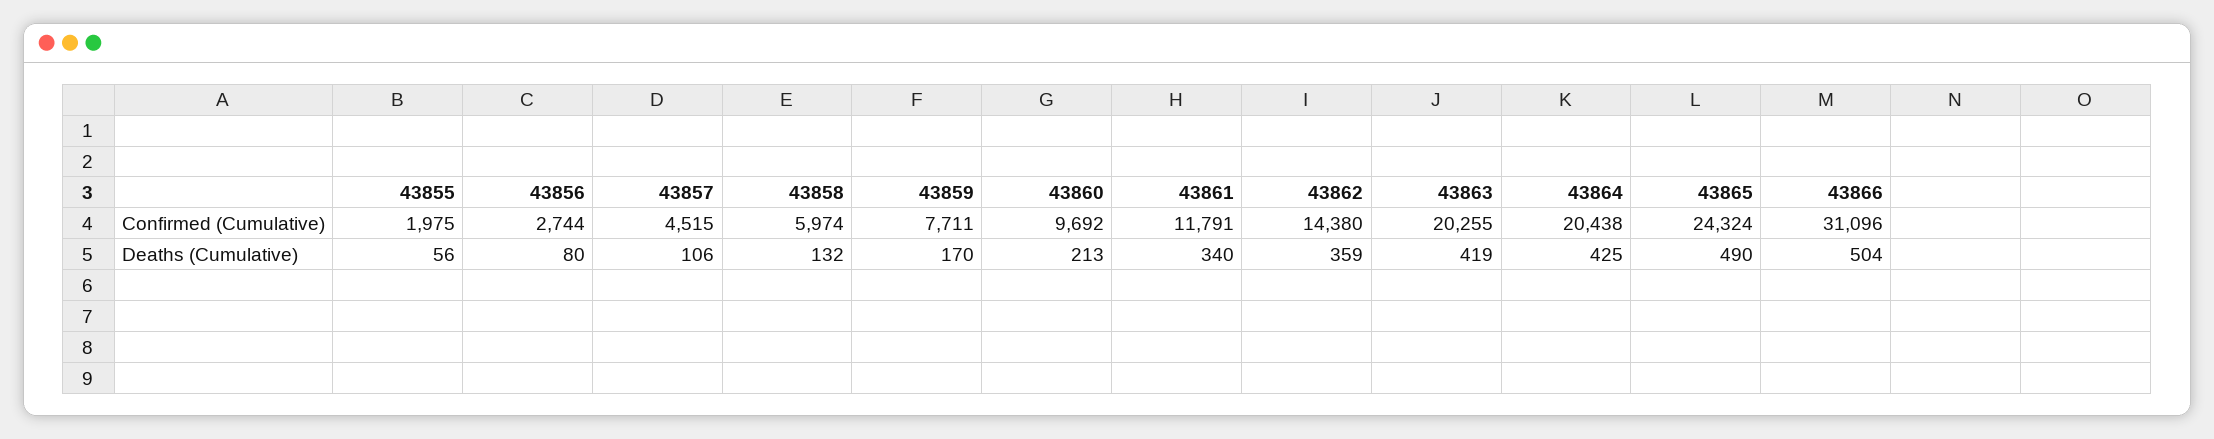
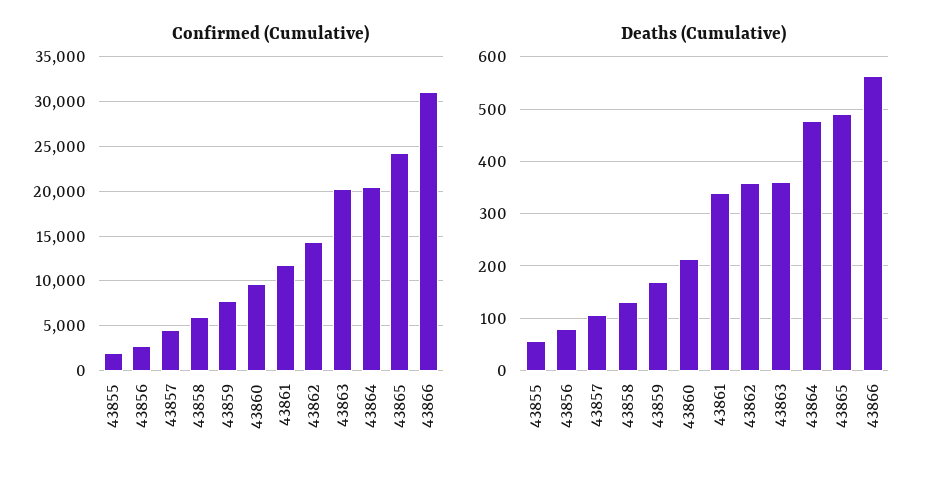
Deaths (Cumulative), 43863: 419 -> 360
Deaths (Cumulative), 43864: 425 -> 480
Deaths (Cumulative), 43866: 504 -> 560

